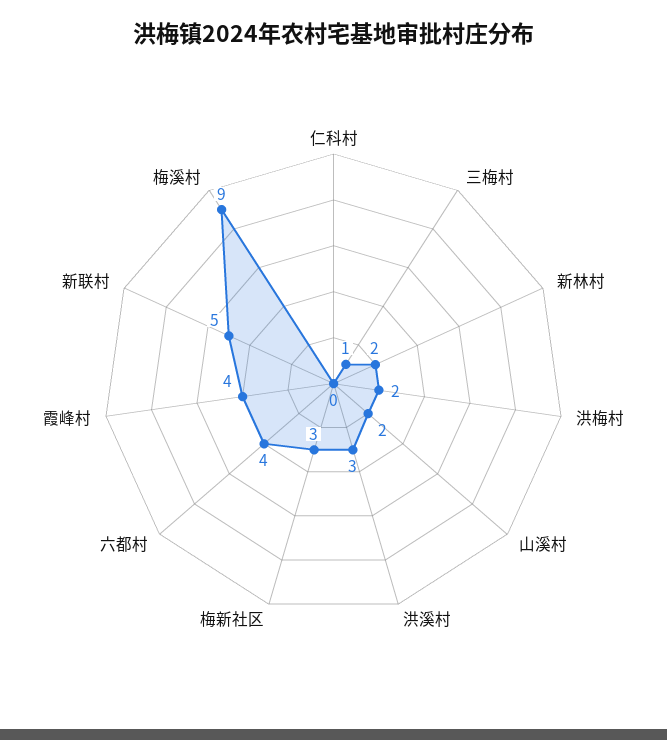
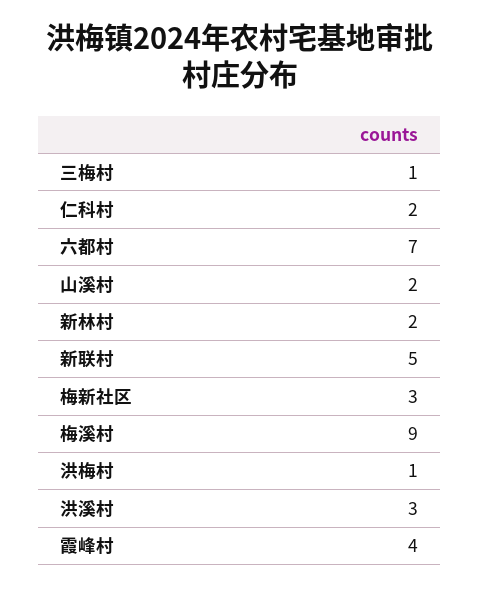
仁科村: 0 -> 2
洪梅村: 2 -> 1
六都村: 4 -> 7

